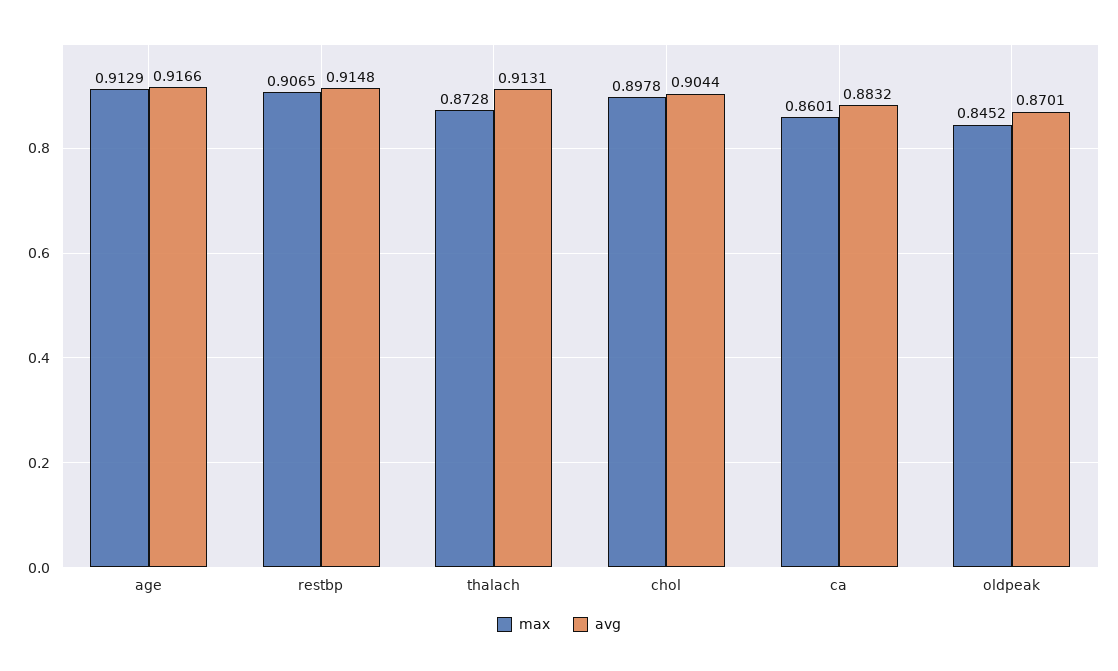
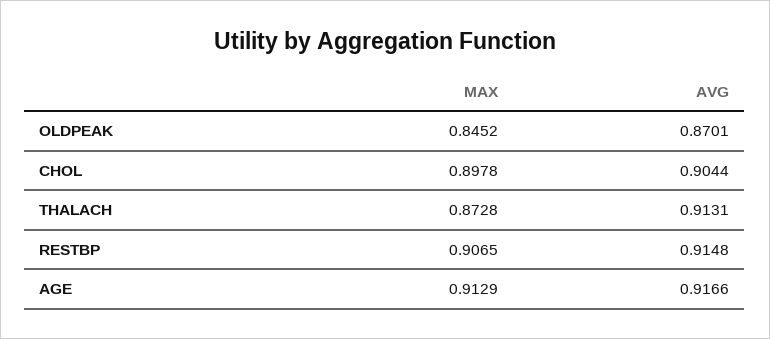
max, ca: 0.8601 -> none
avg, ca: 0.8832 -> none

